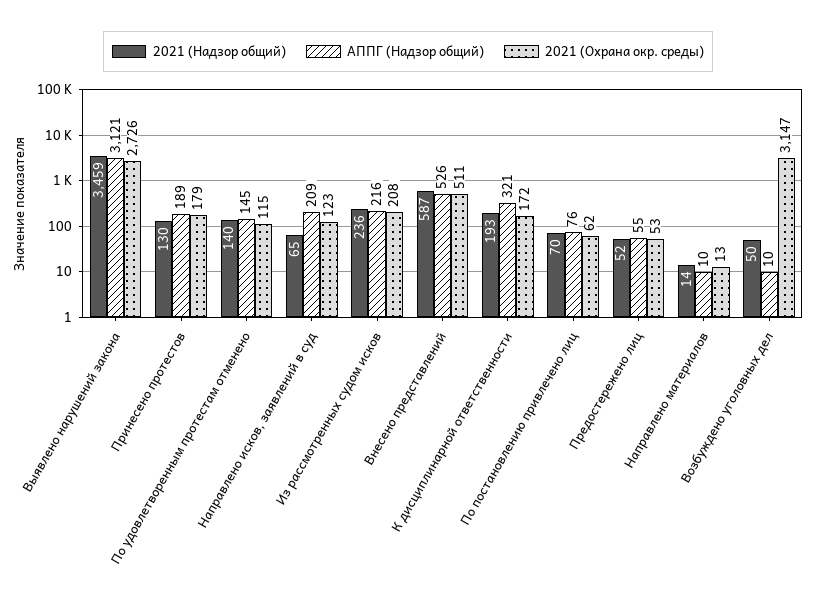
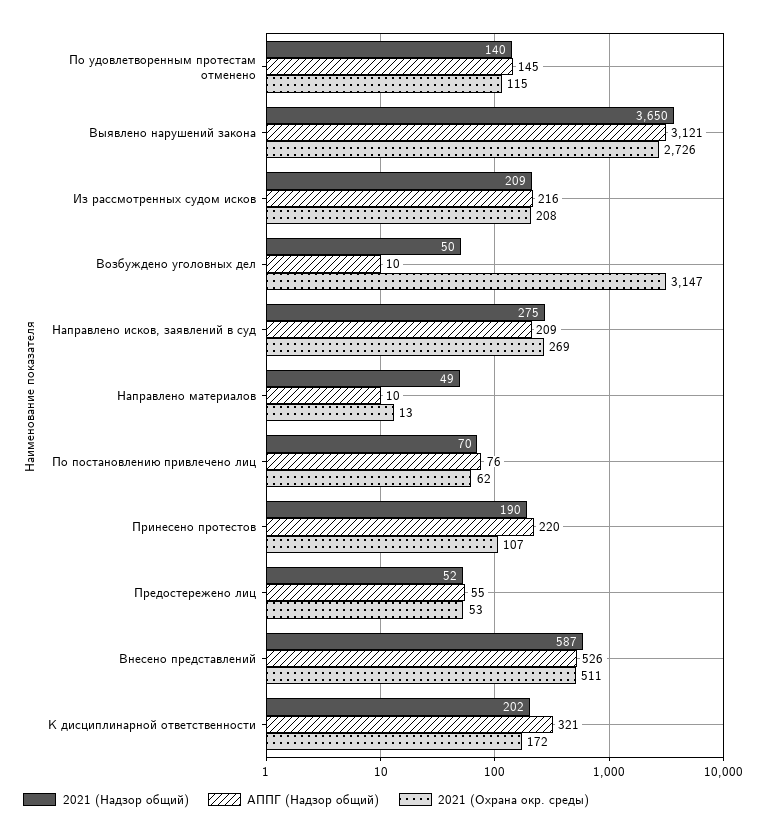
2021 (Надзор общий), Выявлено нарушений закона: 3459 -> 3650
2021 (Надзор общий), Принесено протестов: 130 -> 190
АППГ (Надзор общий), Принесено протестов: 189 -> 220
2021 (Охрана окр. среды), Принесено протестов: 179 -> 107
2021 (Надзор общий), Направлено исков, заявлений в суд: 65 -> 275
2021 (Охрана окр. среды), Направлено исков, заявлений в суд: 123 -> 269
2021 (Надзор общий), Из рассмотренных судом исков: 236 -> 209
2021 (Надзор общий), К дисциплинарной ответственности: 193 -> 202
2021 (Надзор общий), Направлено материалов: 14 -> 49

